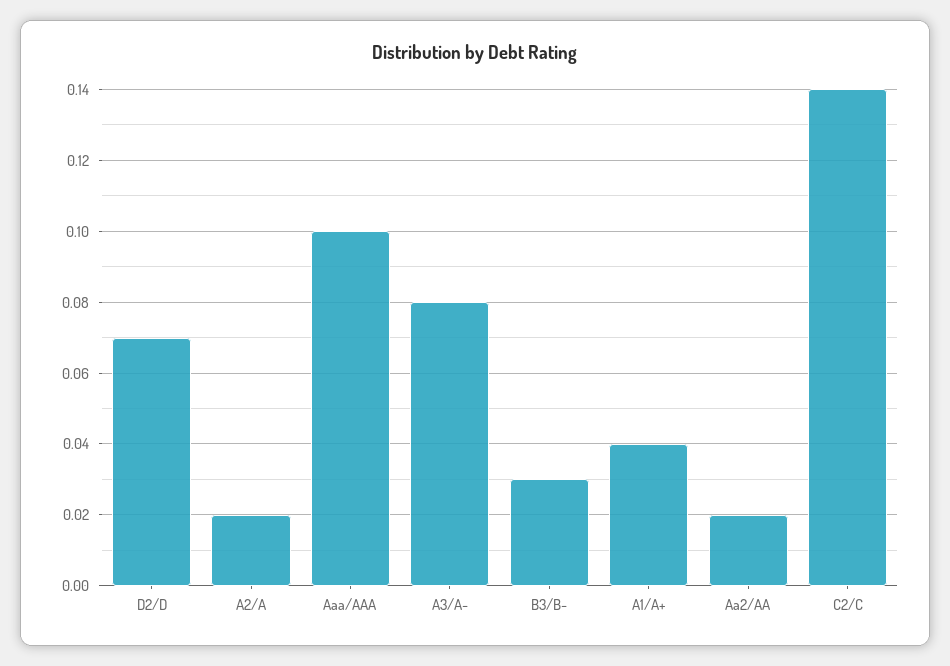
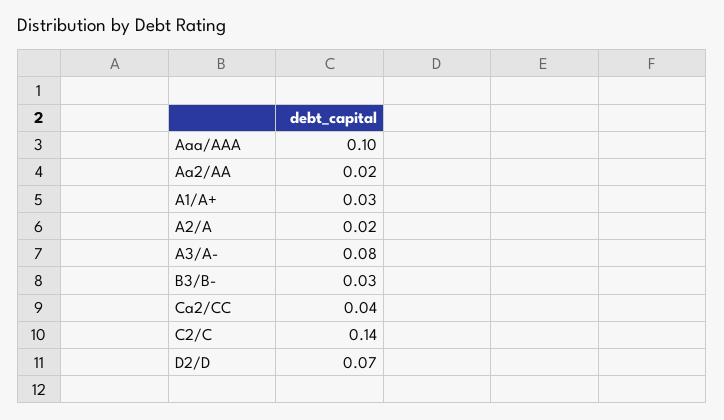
A1/A+: 0.04 -> 0.03
Ca2/CC: none -> 0.04

